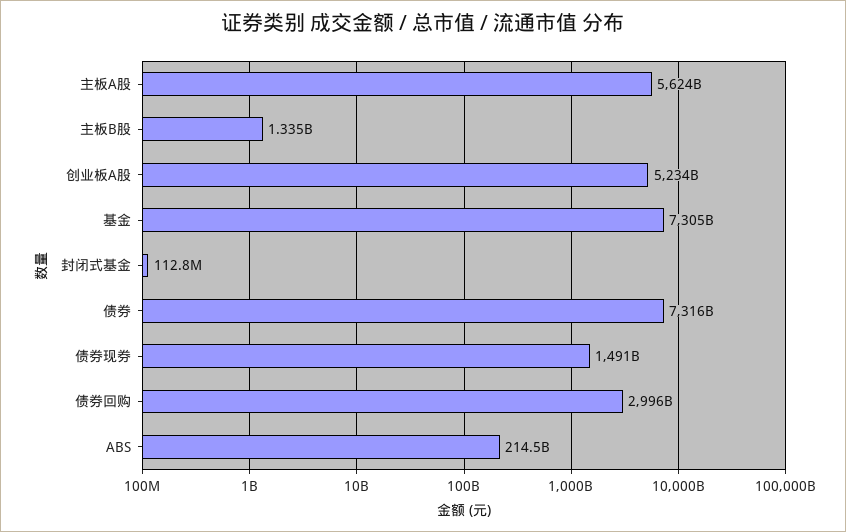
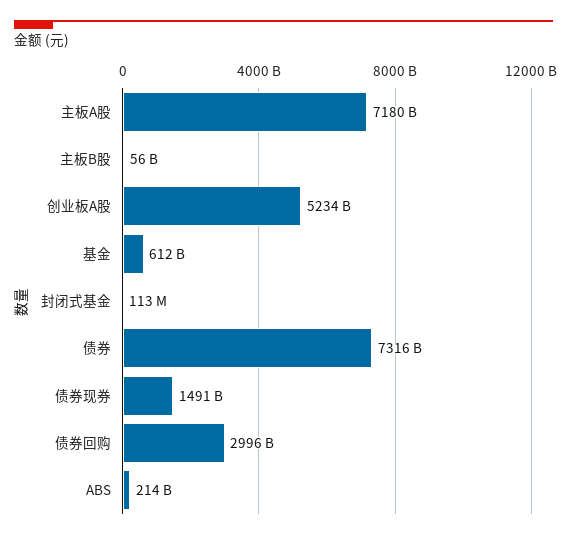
主板A股: 5624000000000 -> 7180000000000
主板B股: 1335000000 -> 56000000000
基金: 7305000000000 -> 612000000000

